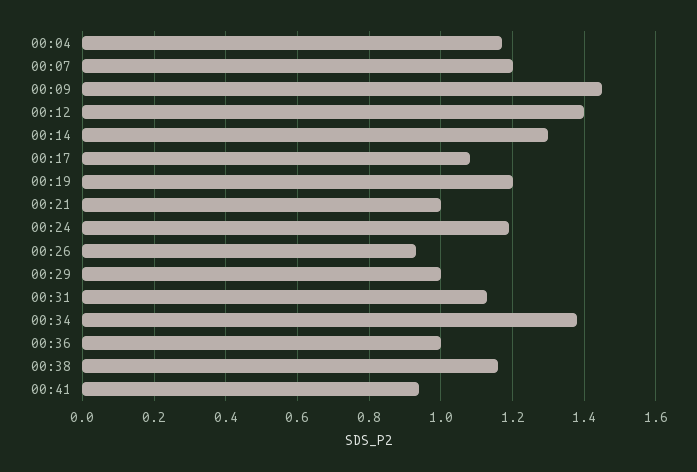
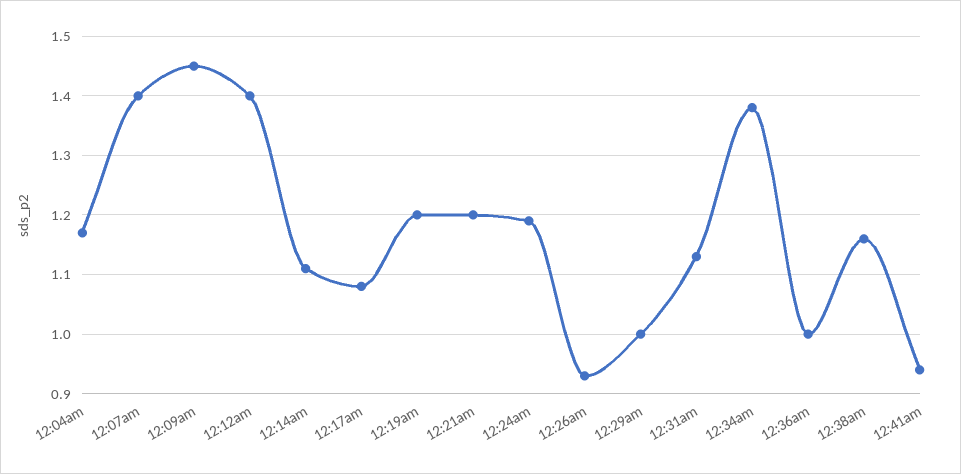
00:07: 1.2 -> 1.4
00:14: 1.3 -> 1.1
00:21: 1 -> 1.2

